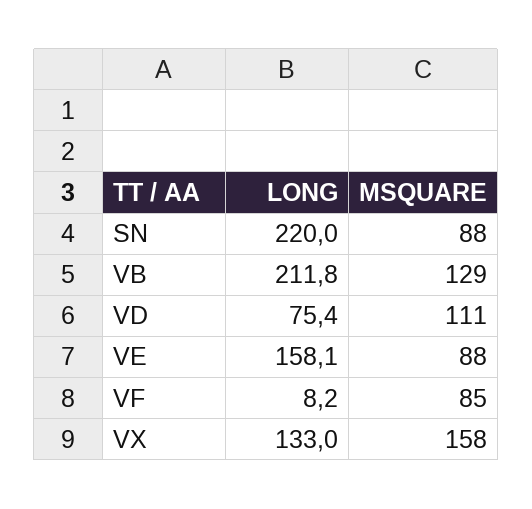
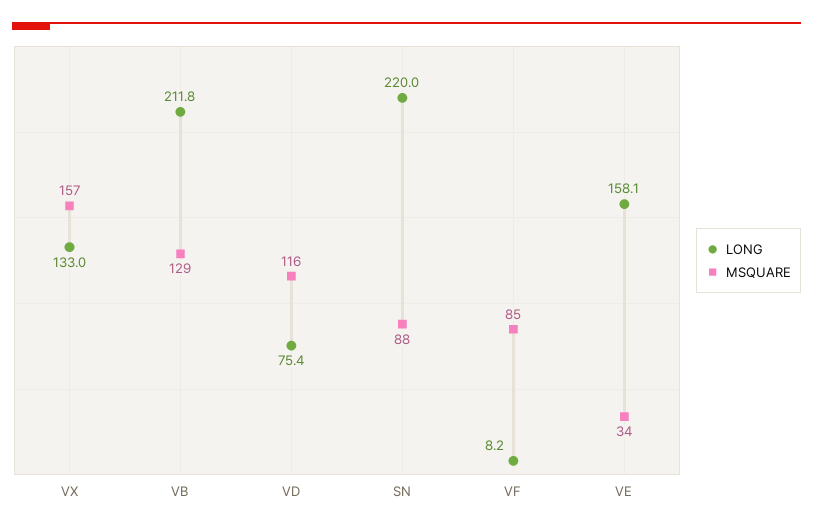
MSQUARE, VD: 111 -> 116
MSQUARE, VE: 88 -> 34
MSQUARE, VX: 158 -> 157

